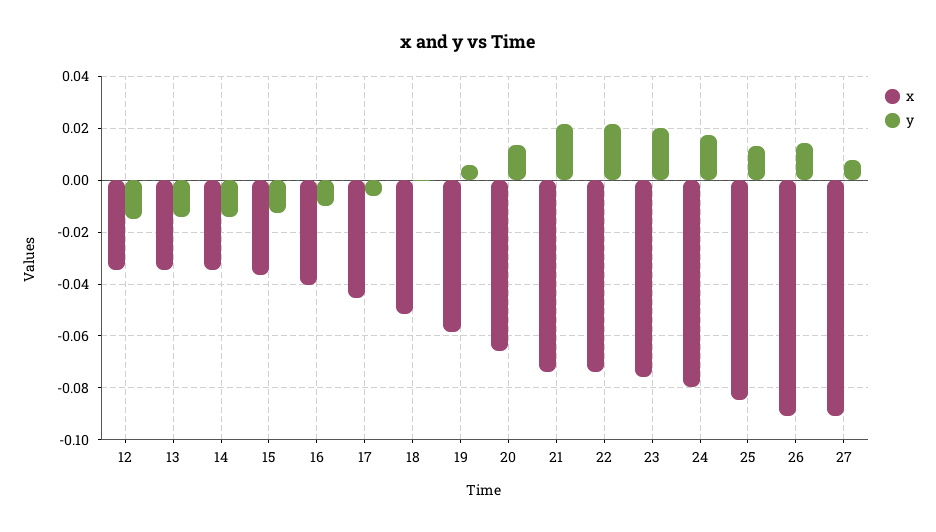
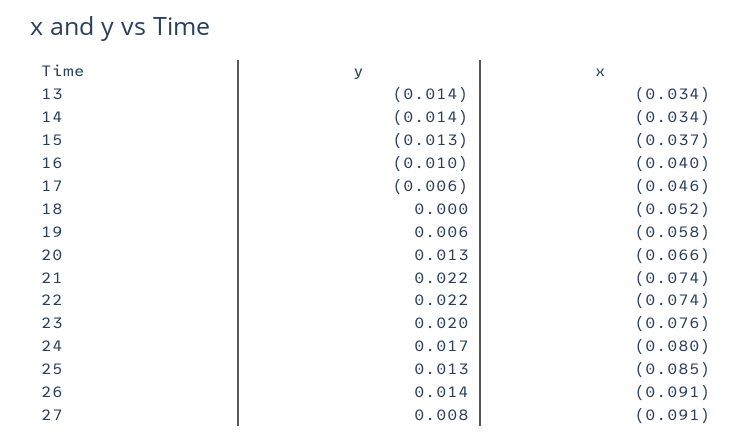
x, 12: -0.035 -> none
y, 12: -0.015 -> none

